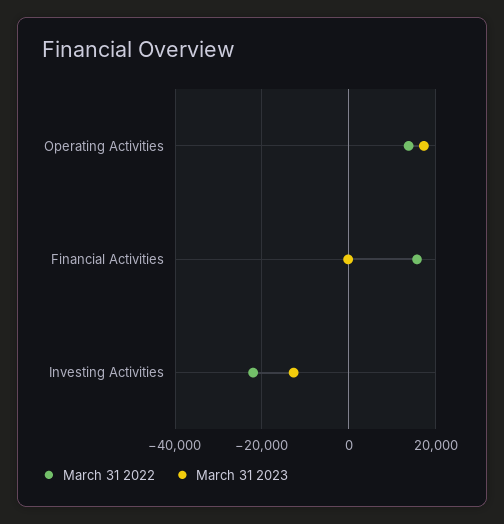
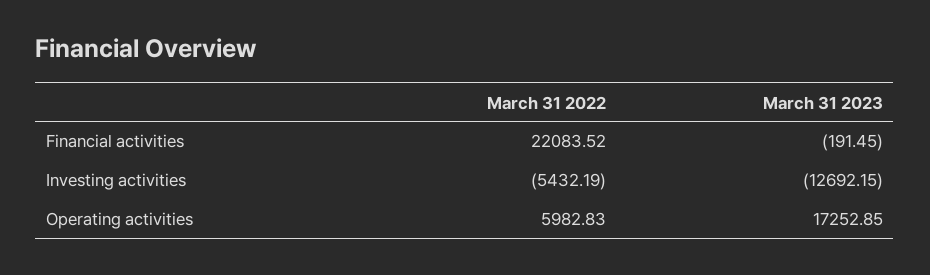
March 31 2022, Operating Activities: 14000 -> 5982.83
March 31 2022, Financial Activities: 16000 -> 22083.52
March 31 2022, Investing Activities: -22000 -> -5432.19

